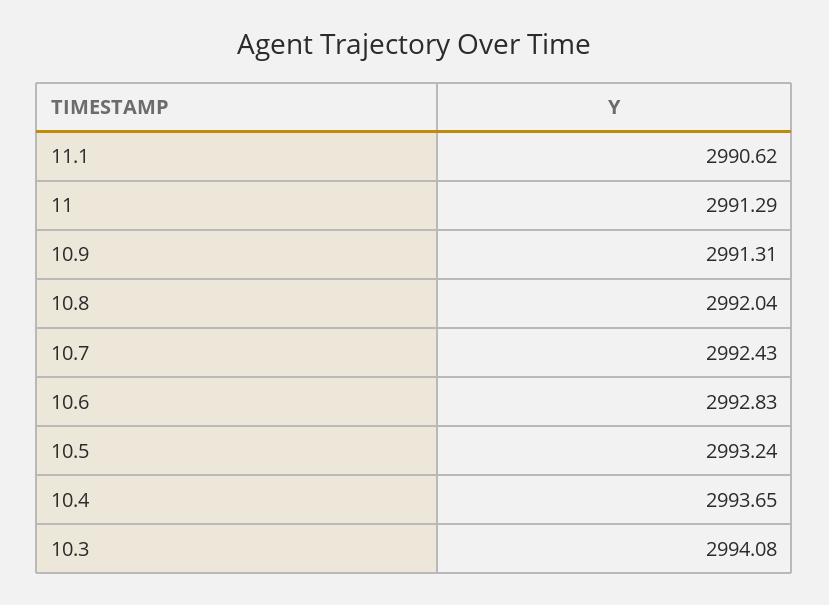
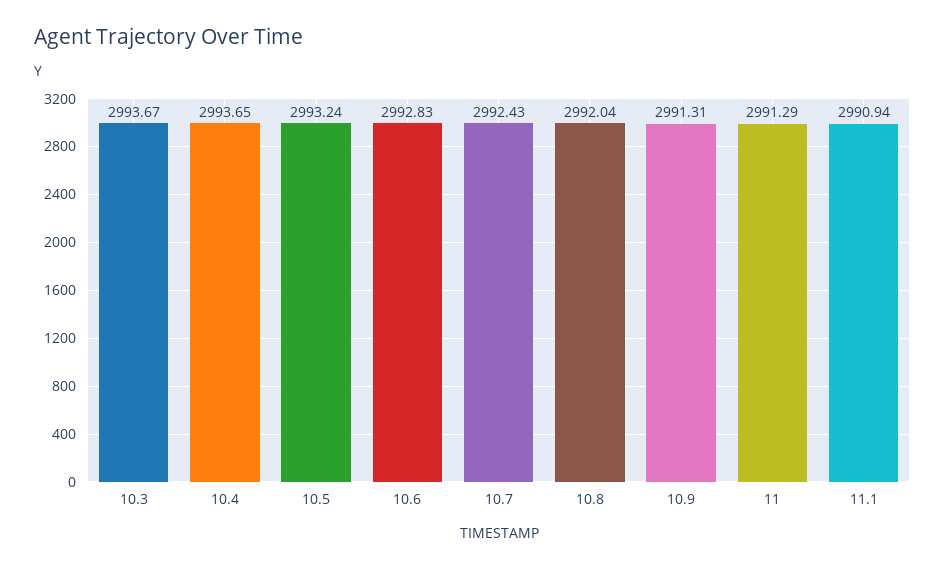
11.1: 2990.62 -> 2990.94
10.3: 2994.08 -> 2993.67

